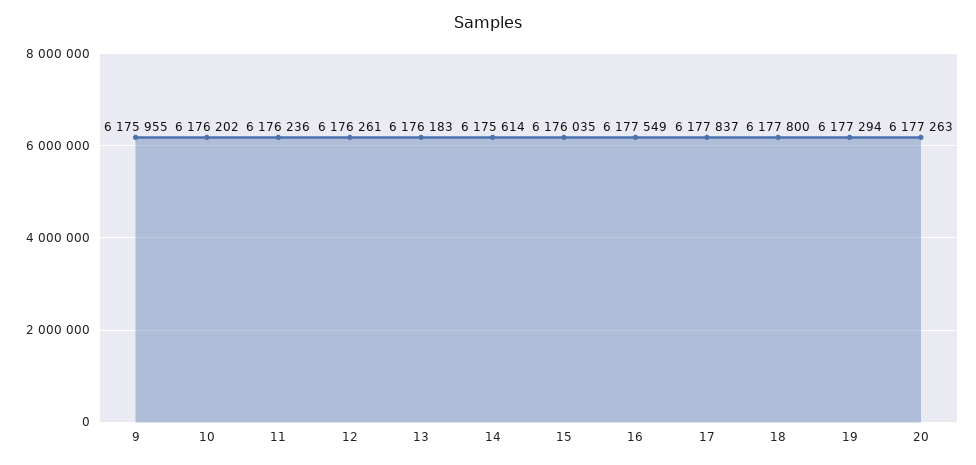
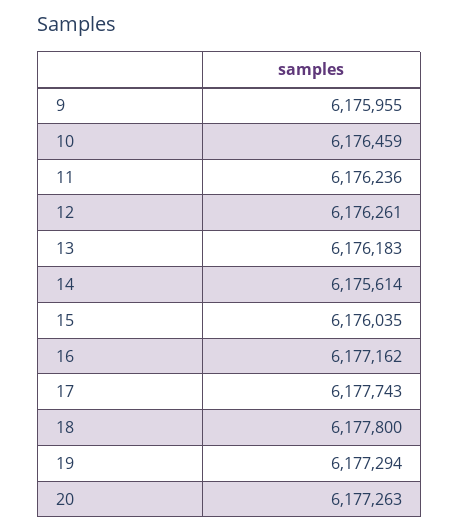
10: 6176202 -> 6176459
16: 6177549 -> 6177162
17: 6177837 -> 6177743

